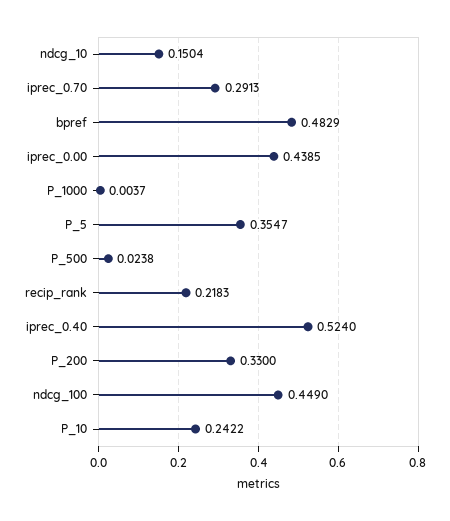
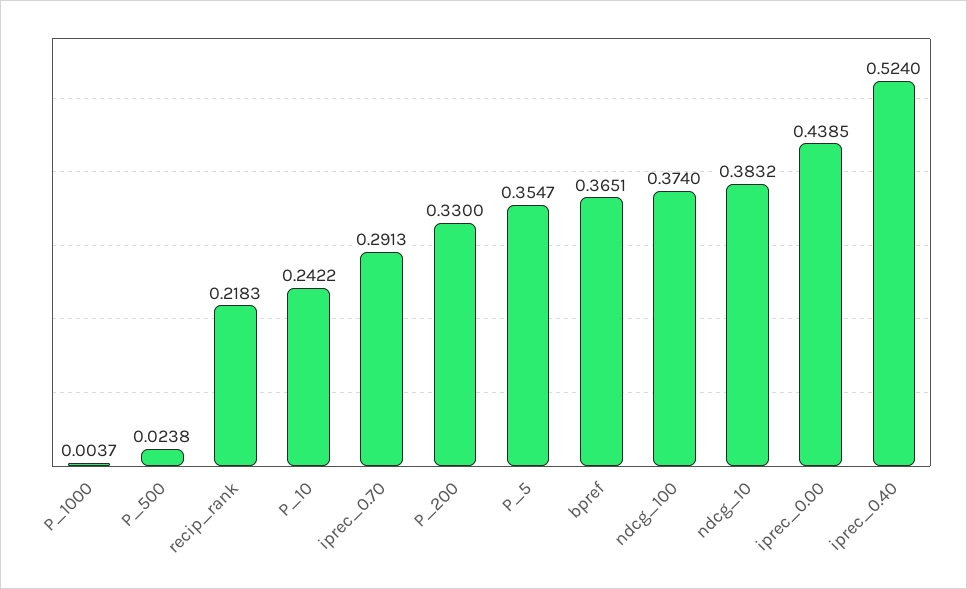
ndcg_10: 0.1504 -> 0.3832
bpref: 0.4829 -> 0.3651
ndcg_100: 0.449 -> 0.374

